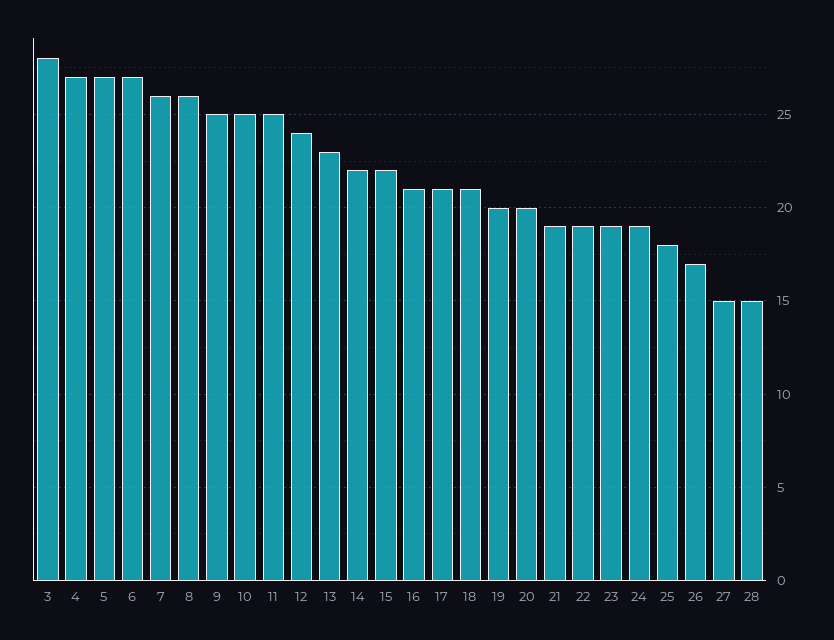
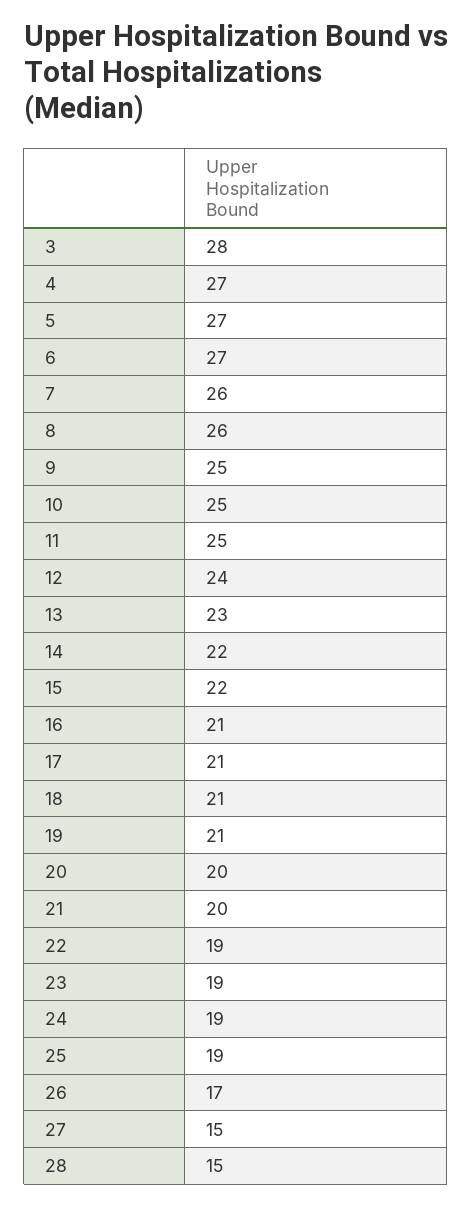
19: 20 -> 21
21: 19 -> 20
25: 18 -> 19

